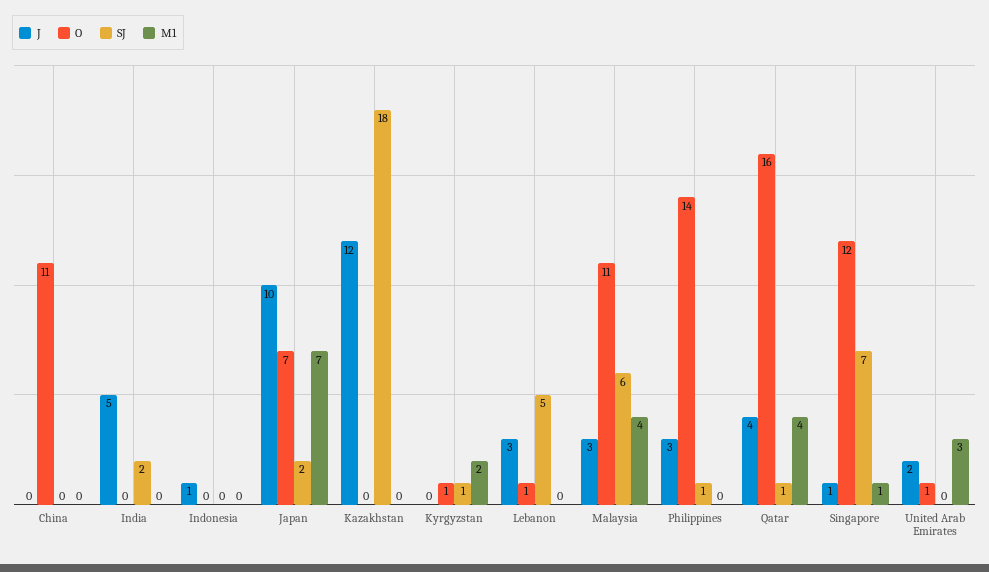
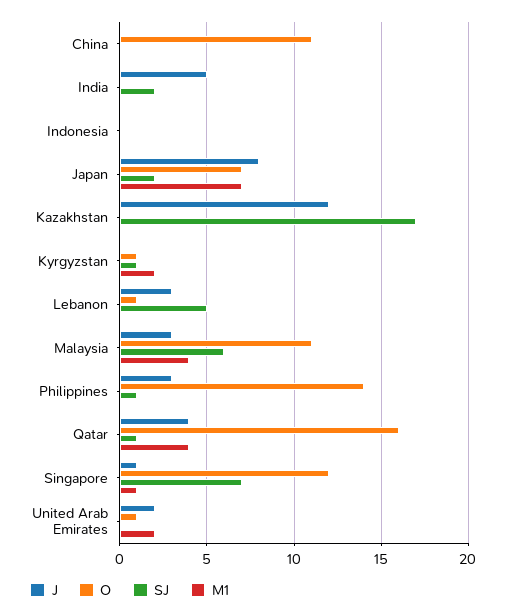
J, Indonesia: 1 -> 0
J, Japan: 10 -> 8
SJ, Kazakhstan: 18 -> 17
M1, United Arab Emirates: 3 -> 2

